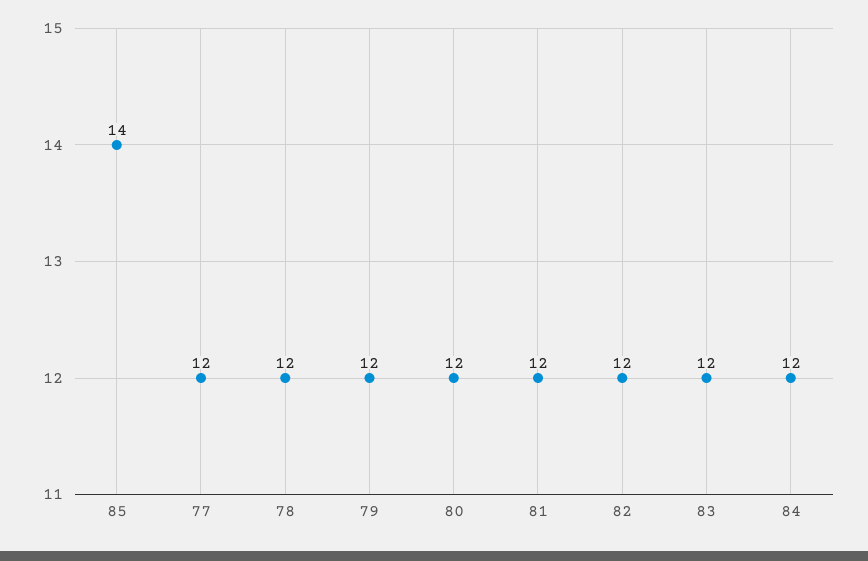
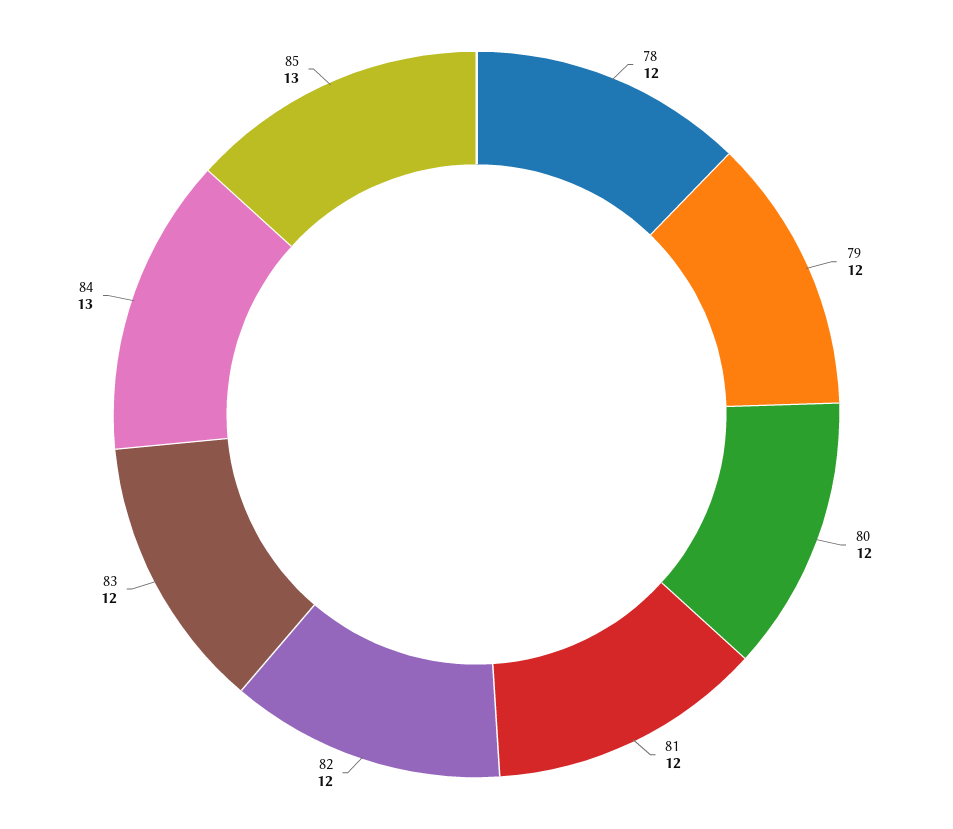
85: 14 -> 13
77: 12 -> none
84: 12 -> 13

